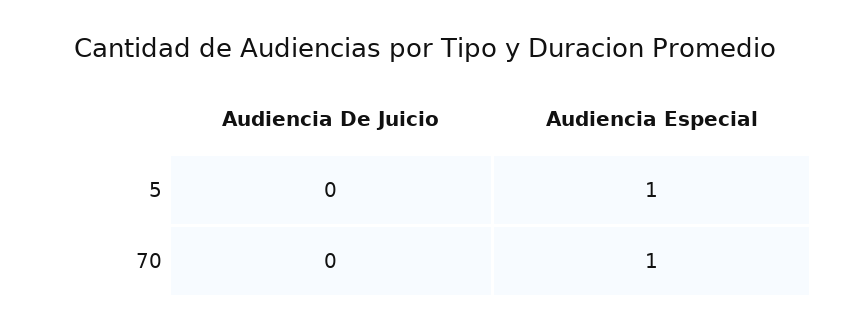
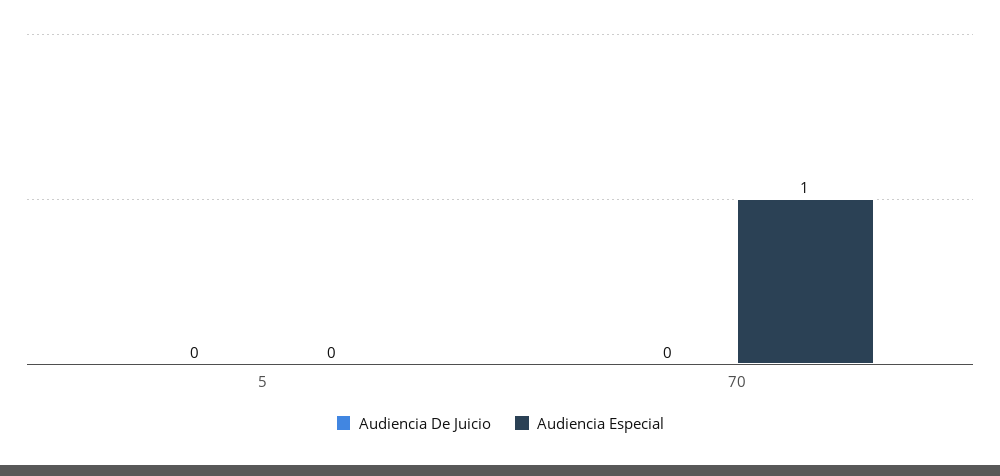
Audiencia Especial, 5: 1 -> 0

